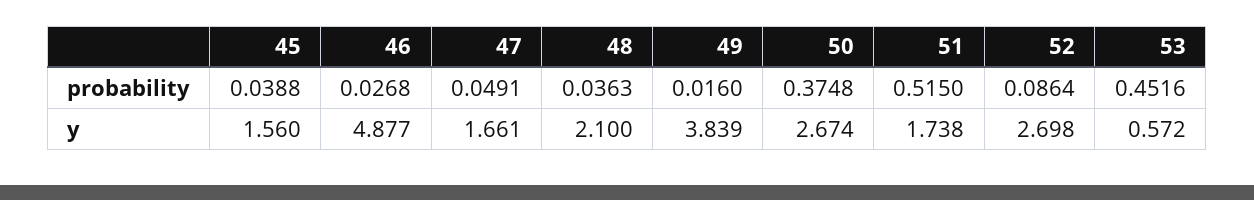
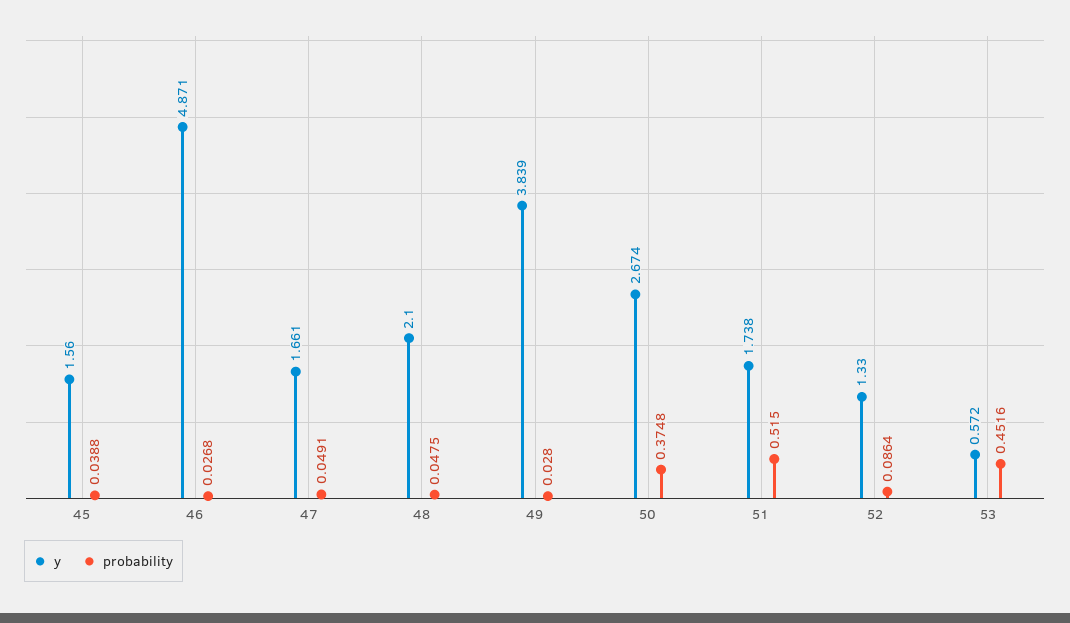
probability, 48: 0.0363 -> 0.0475
probability, 49: 0.016 -> 0.028
y, 46: 4.877 -> 4.871
y, 52: 2.698 -> 1.33

